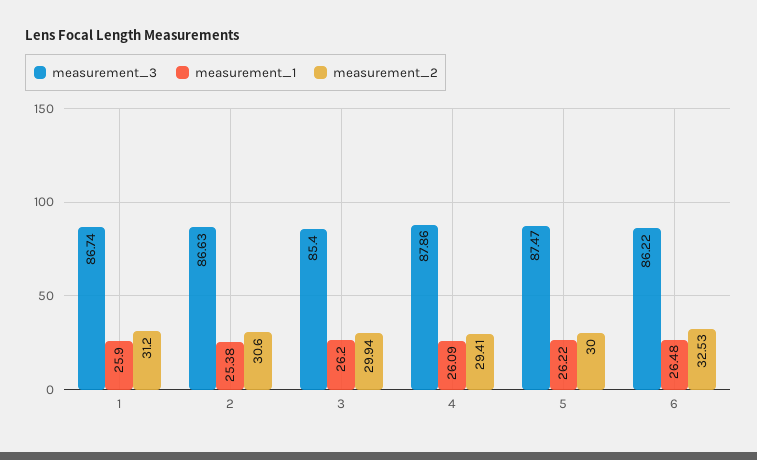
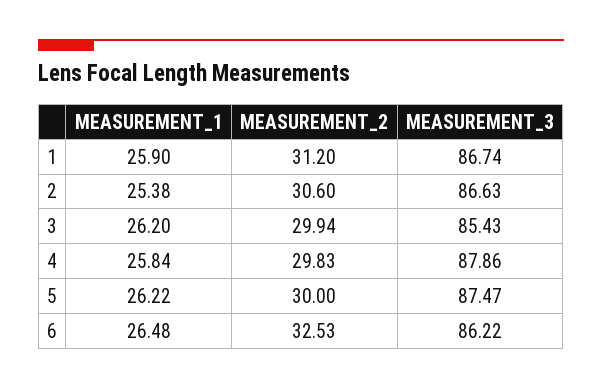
measurement_3, 3: 85.4 -> 85.43
measurement_1, 4: 26.09 -> 25.84
measurement_2, 4: 29.41 -> 29.83

